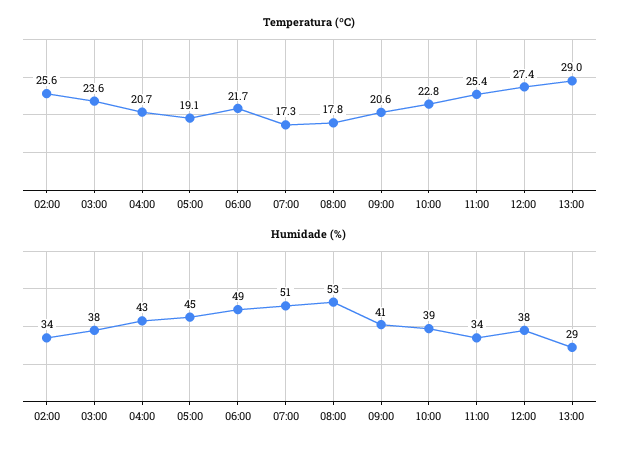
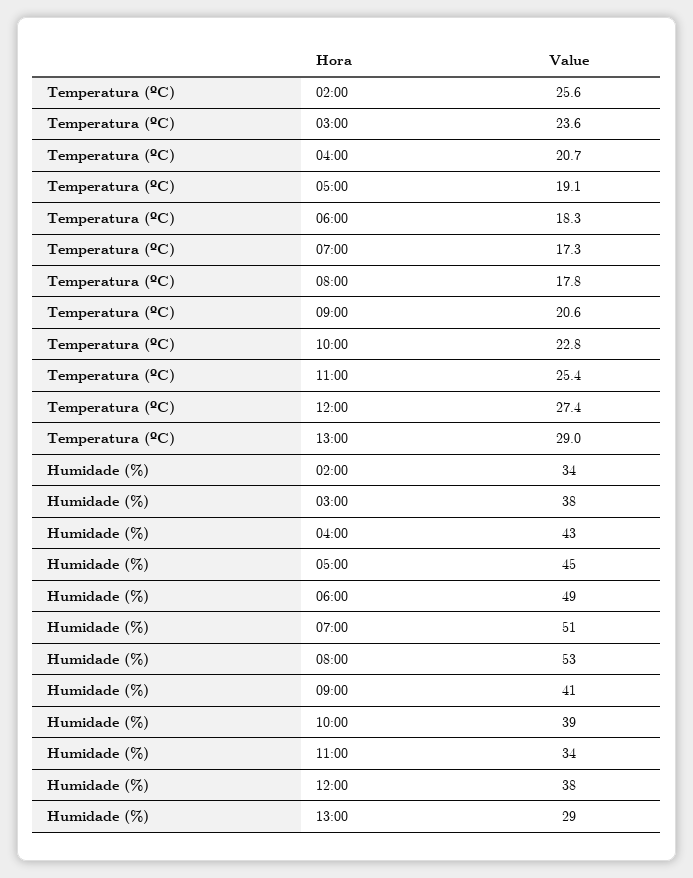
Temperatura (ºC), 06:00: 21.7 -> 18.3

